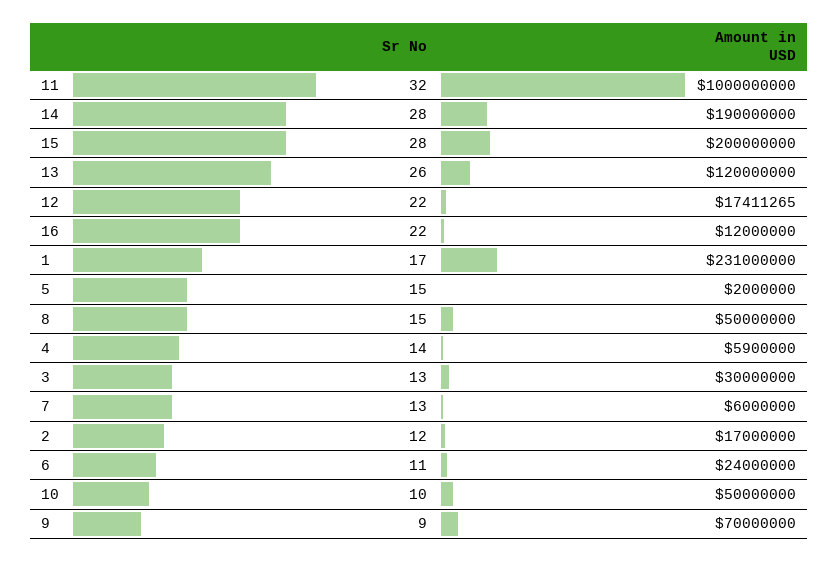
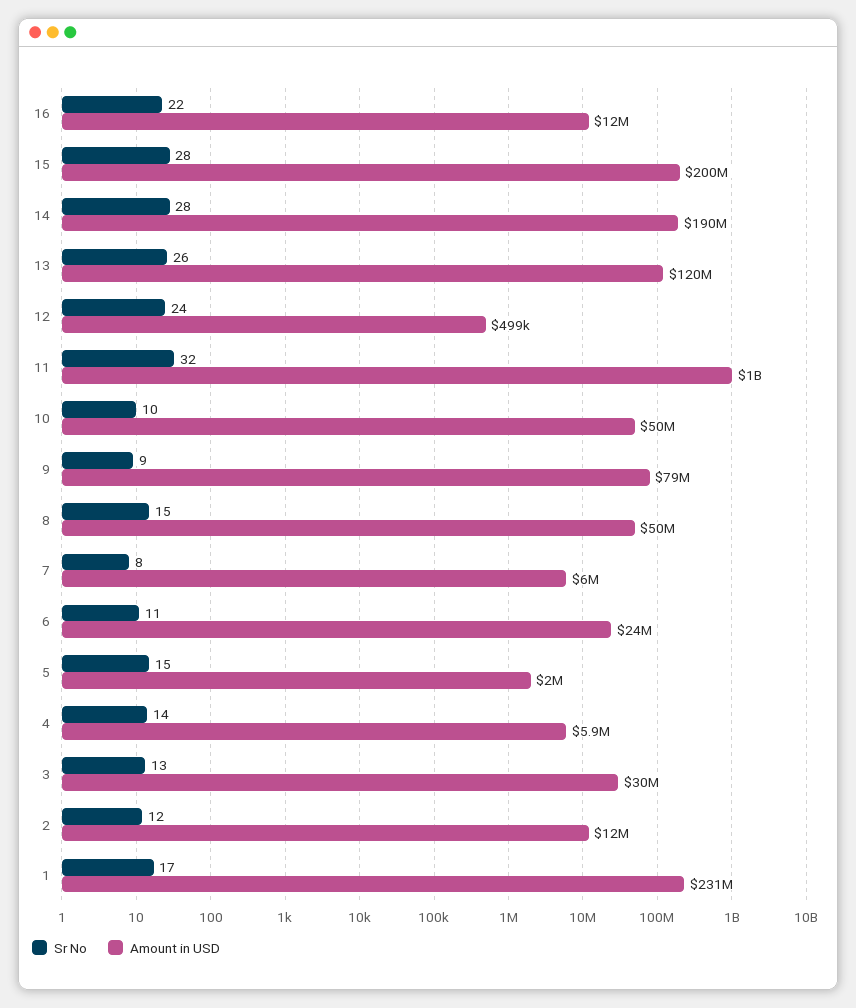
Sr No, 12: 22 -> 24
Amount in USD, 12: 17411265 -> 499000
Sr No, 7: 13 -> 8
Amount in USD, 2: 17000000 -> 12000000
Amount in USD, 9: 70000000 -> 79000000

